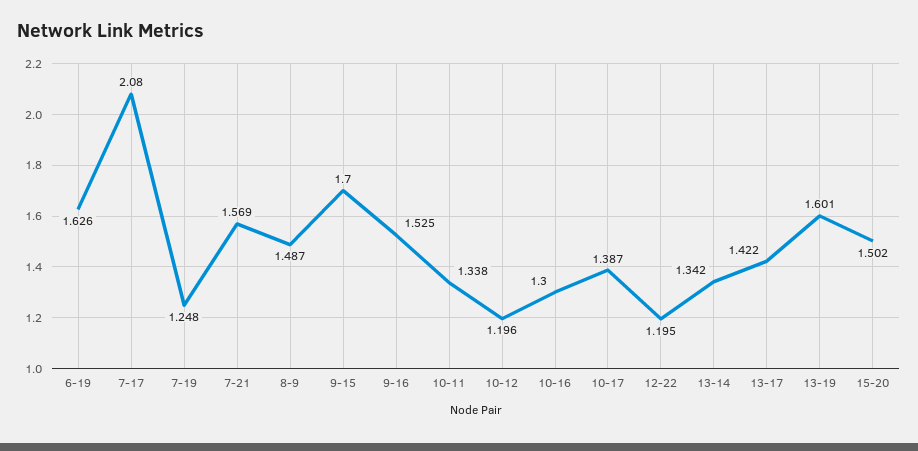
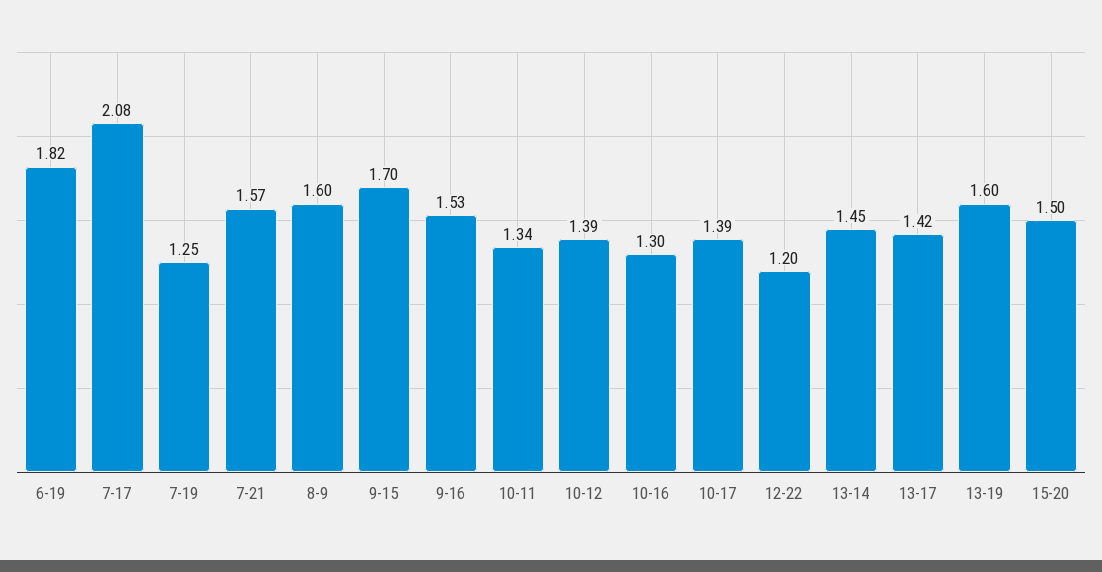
6-19: 1.626 -> 1.82
8-9: 1.487 -> 1.6
10-12: 1.196 -> 1.39
13-14: 1.342 -> 1.45

